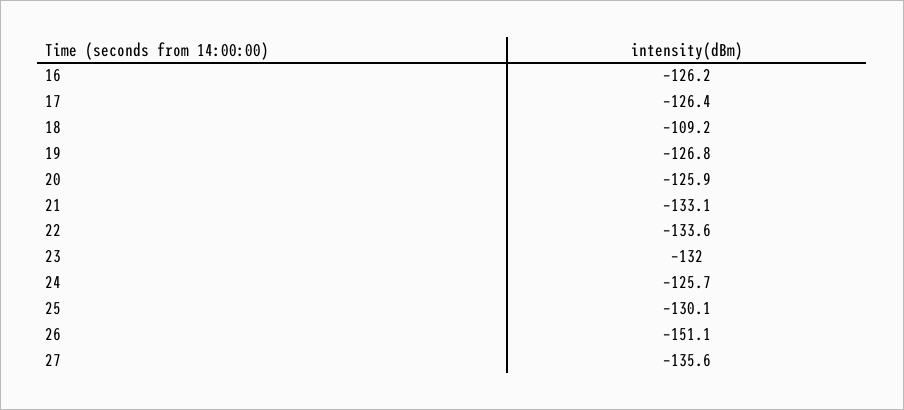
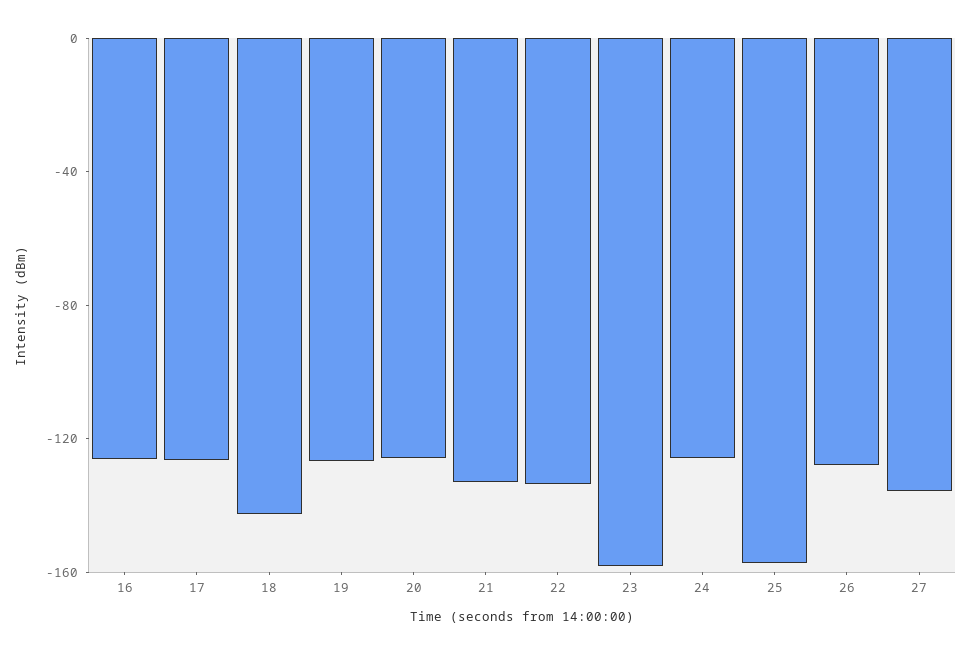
18: -109.2 -> -140
23: -132 -> -160
25: -130.1 -> -160
26: -151.1 -> -130

